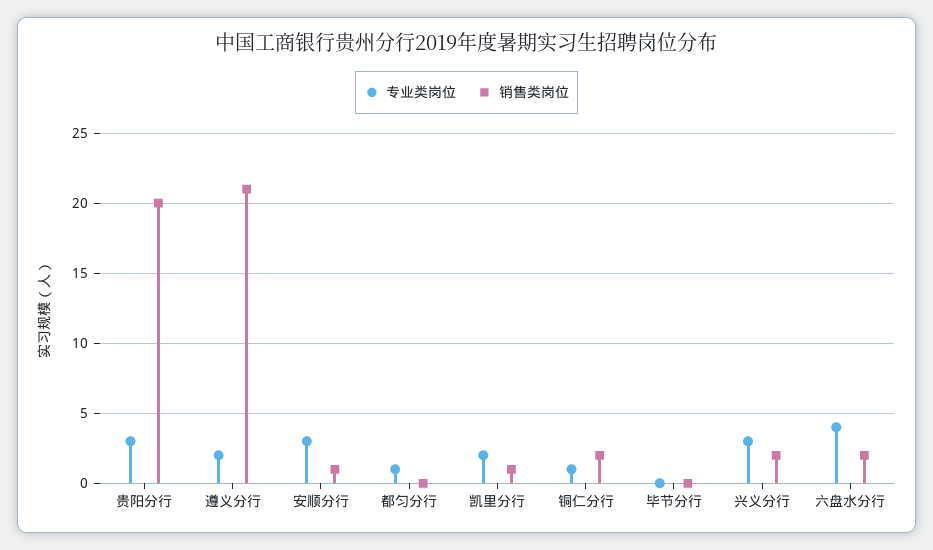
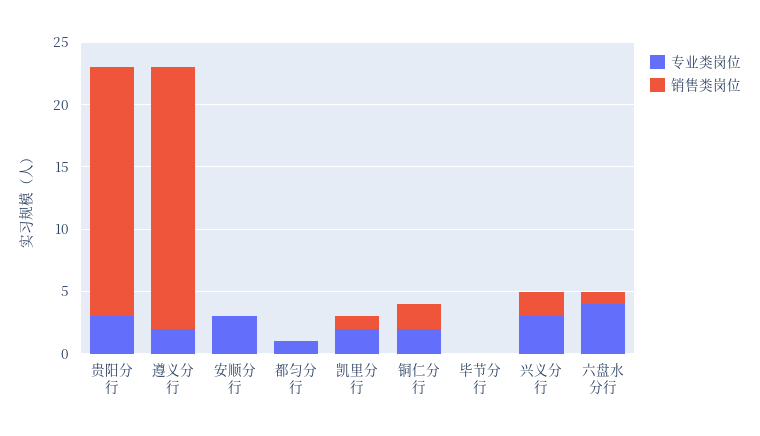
销售类岗位, 安顺分行: 1 -> 0
专业类岗位, 铜仁分行: 1 -> 2
销售类岗位, 六盘水分行: 2 -> 1

